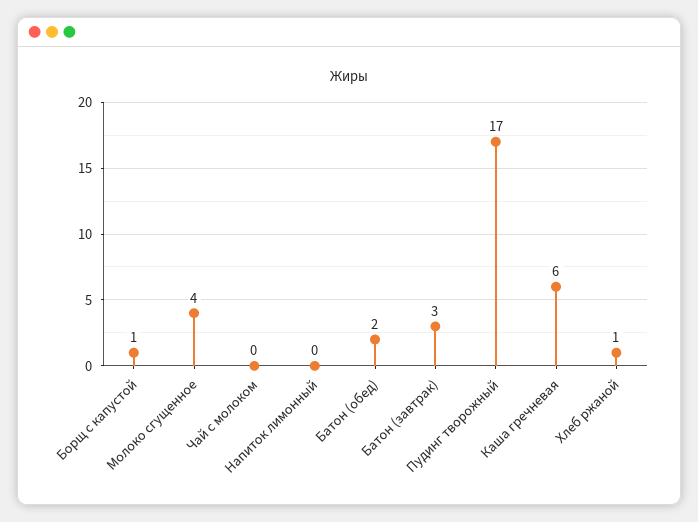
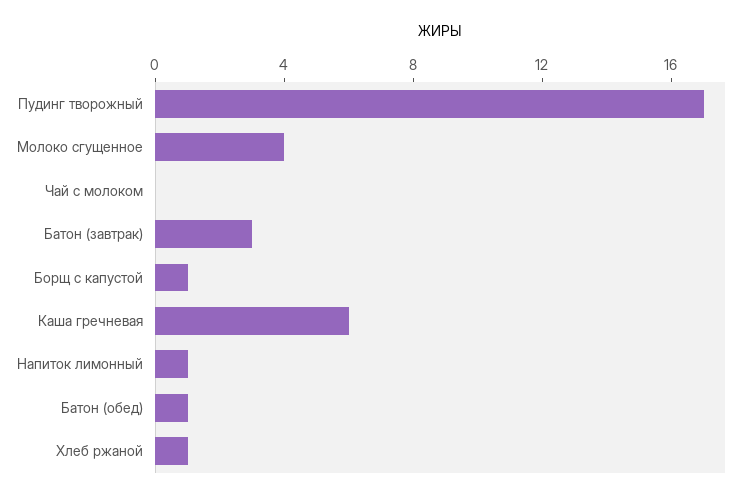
Напиток лимонный: 0 -> 1
Батон (обед): 2 -> 1

